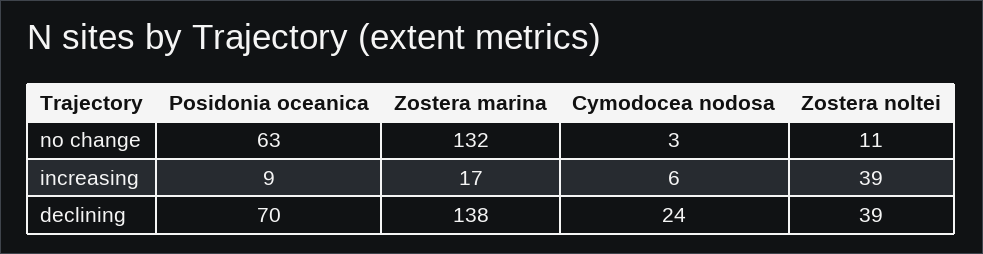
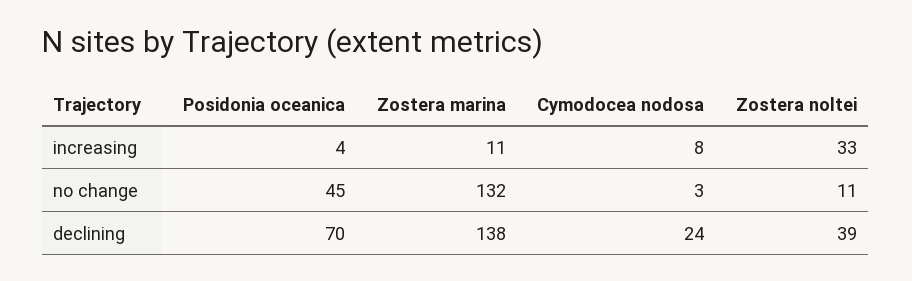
Posidonia oceanica, no change: 63 -> 45
Posidonia oceanica, increasing: 9 -> 4
Zostera marina, increasing: 17 -> 11
Cymodocea nodosa, increasing: 6 -> 8
Zostera noltei, increasing: 39 -> 33

